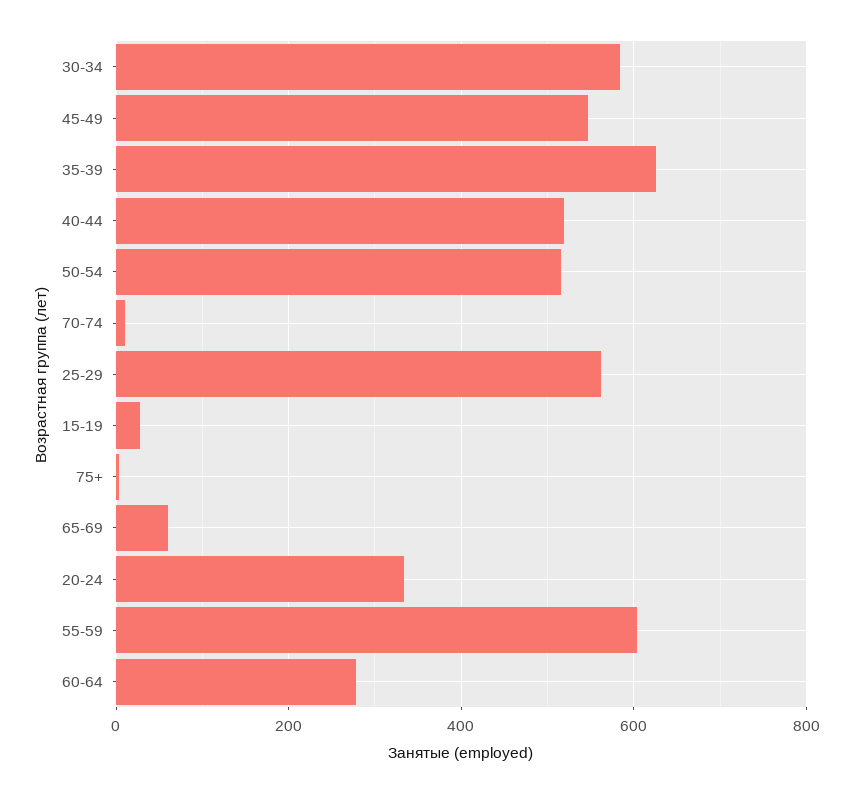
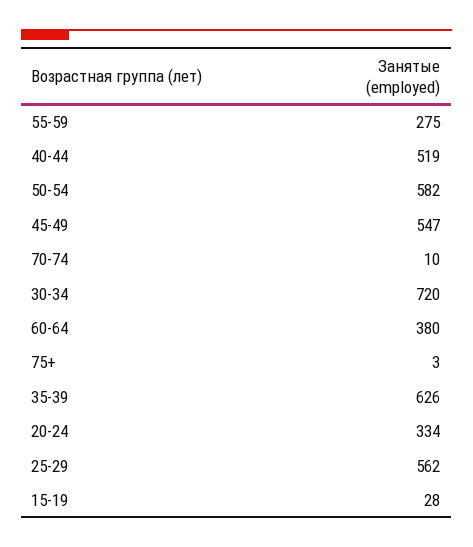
30-34: 580 -> 720
50-54: 520 -> 582
65-69: 60 -> none
55-59: 600 -> 275
60-64: 280 -> 380

